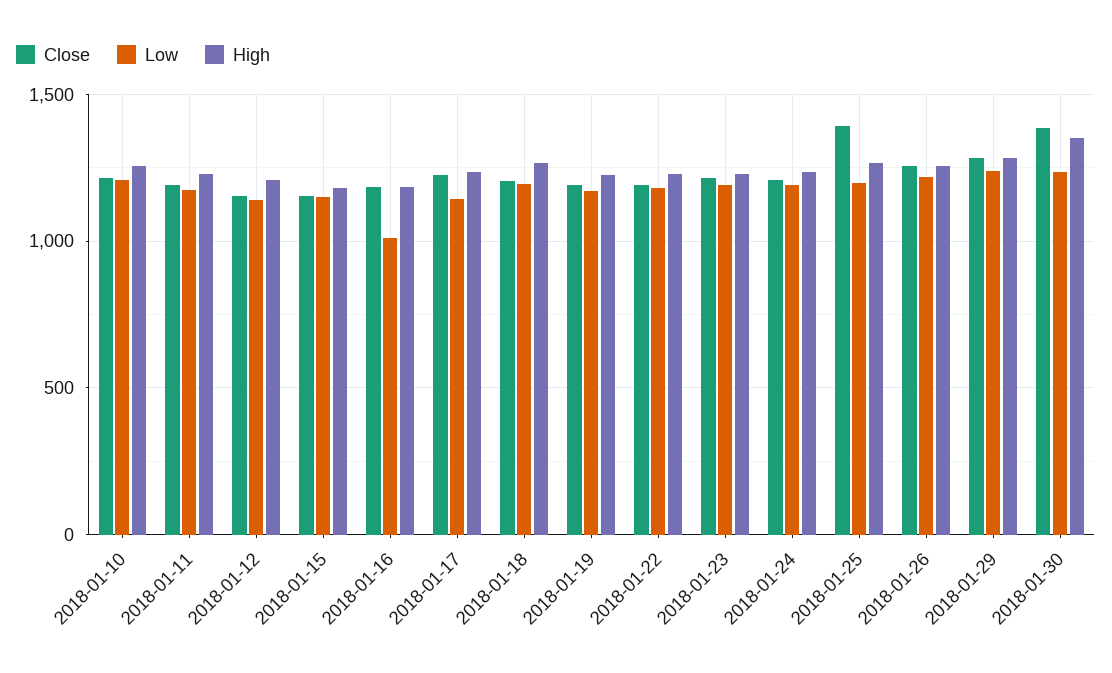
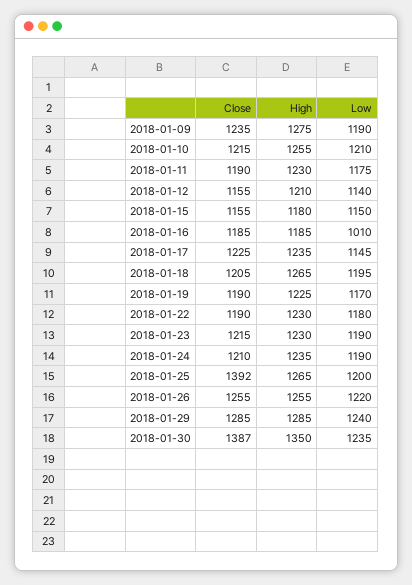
Close, 2018-01-09: none -> 1235
High, 2018-01-09: none -> 1275
Low, 2018-01-09: none -> 1190

